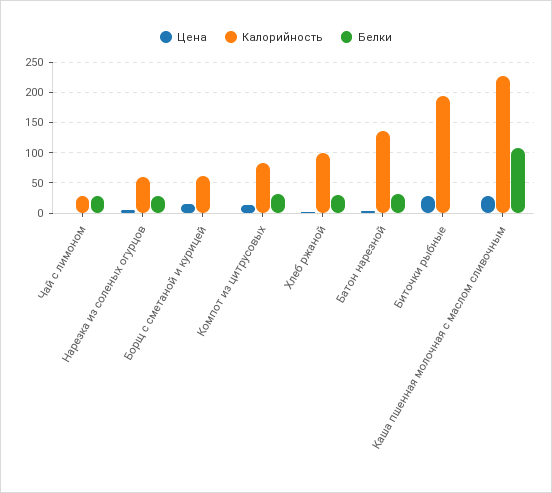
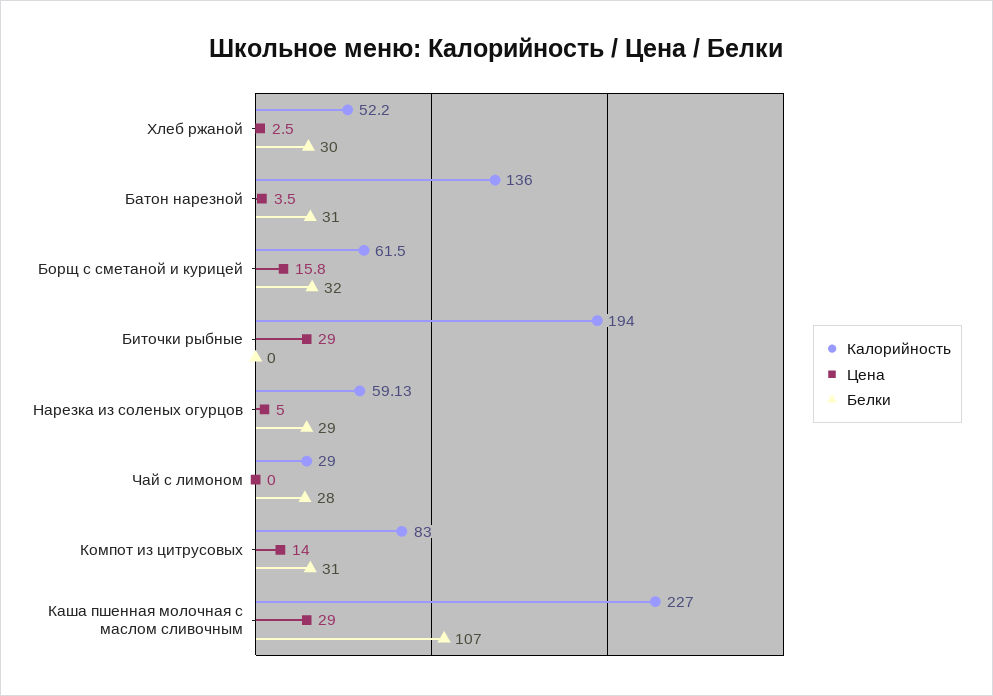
Белки, Борщ с сметаной и курицей: 0 -> 32
Калорийность, Хлеб ржаной: 100 -> 52.2

